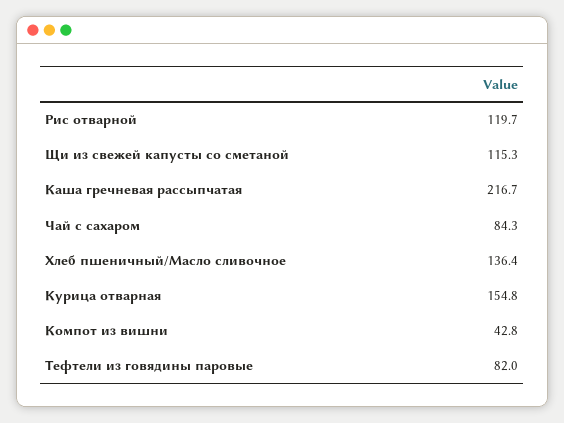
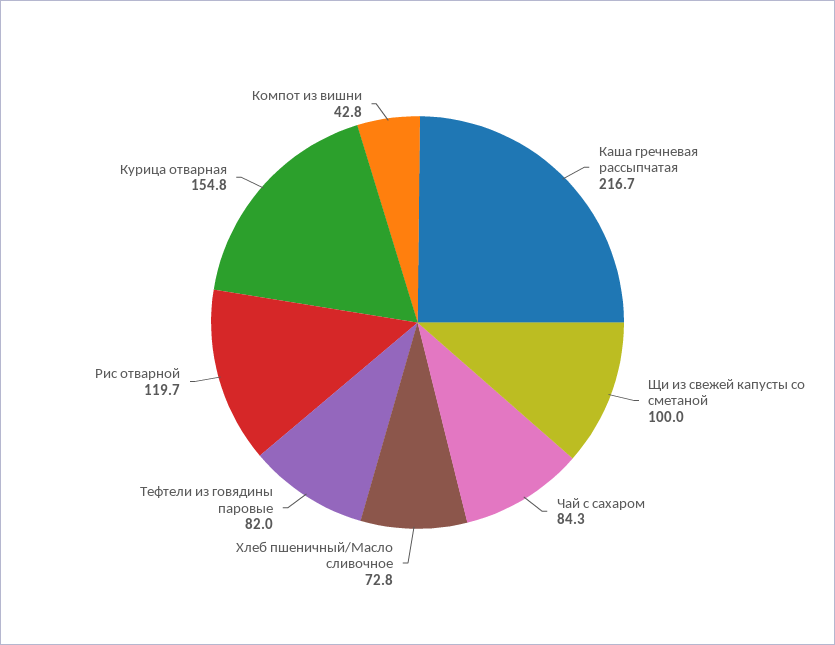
Щи из свежей капусты со сметаной: 115.3 -> 100
Хлеб пшеничный/Масло сливочное: 136.4 -> 72.8

